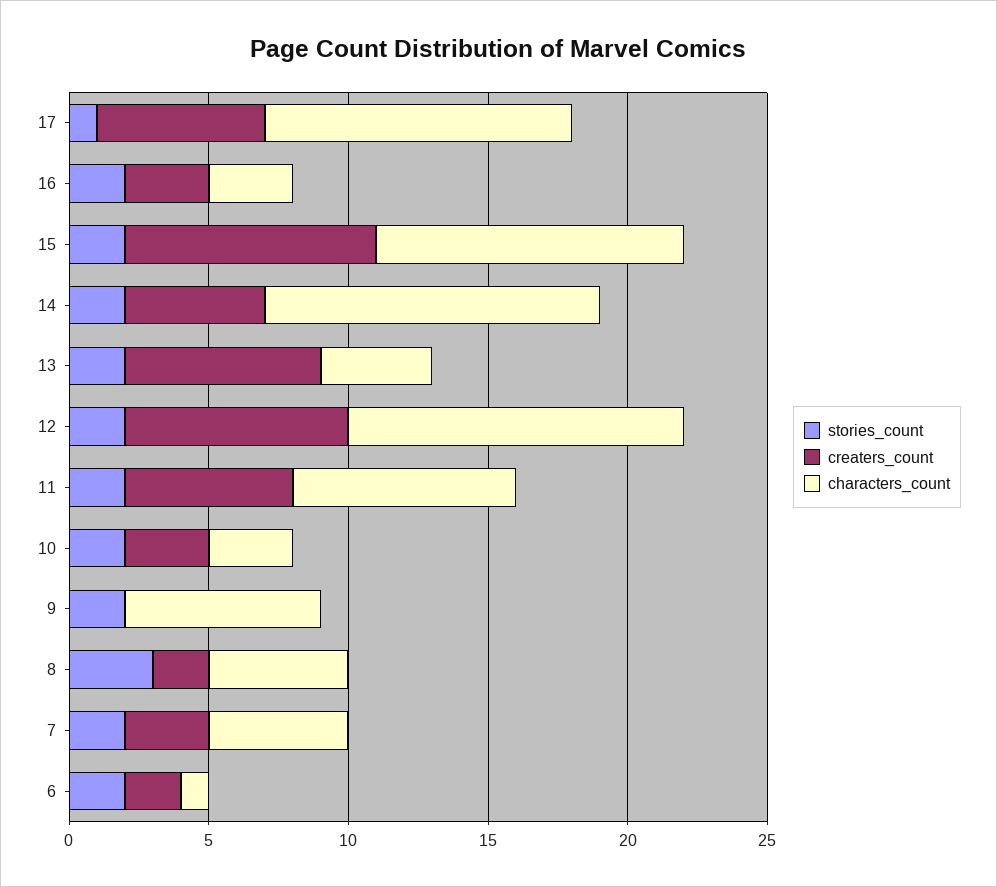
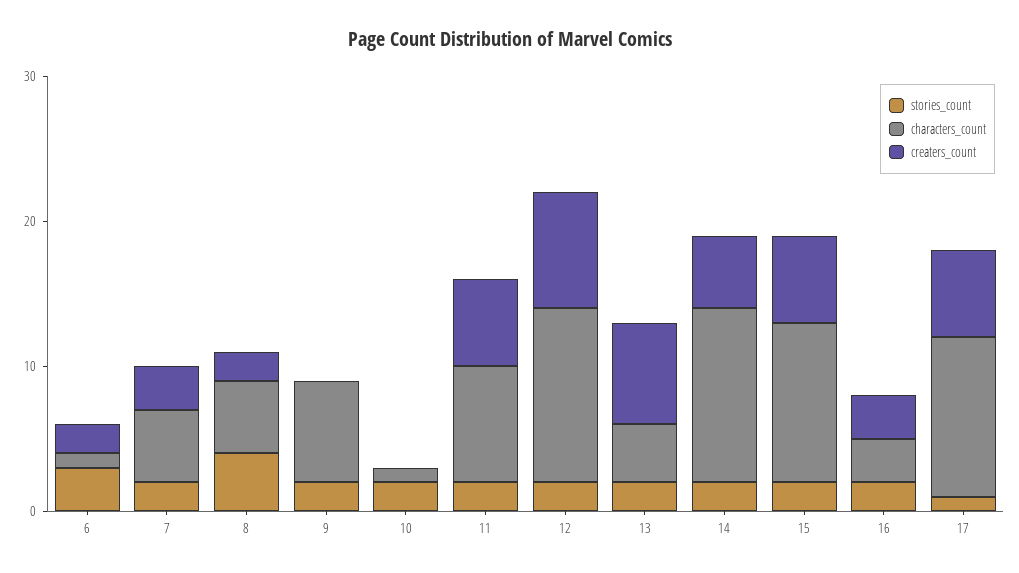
creaters_count, 15: 9 -> 6
creaters_count, 10: 3 -> 0
characters_count, 10: 3 -> 1
stories_count, 8: 3 -> 4
stories_count, 6: 2 -> 3

